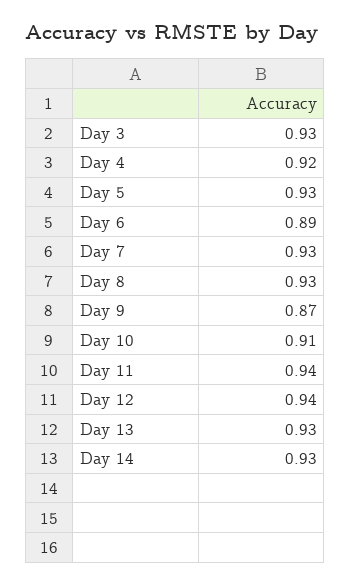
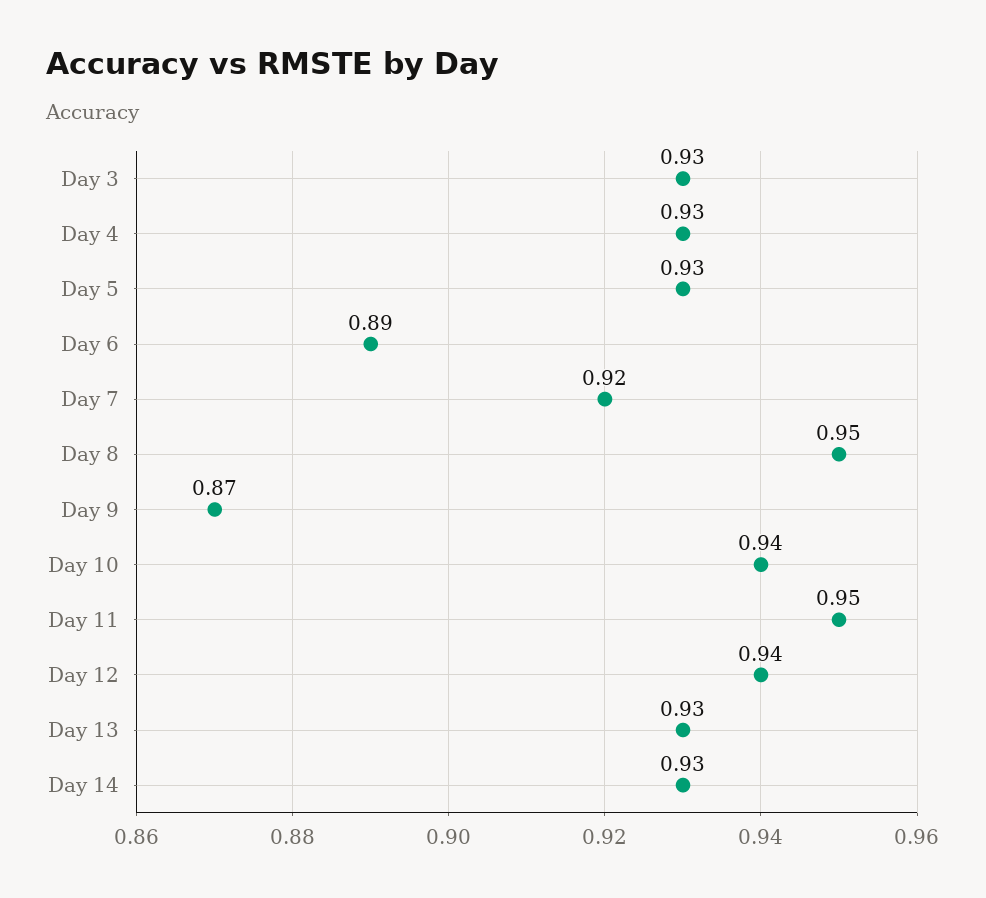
Day 4: 0.92 -> 0.93
Day 7: 0.93 -> 0.92
Day 8: 0.93 -> 0.95
Day 10: 0.91 -> 0.94
Day 11: 0.94 -> 0.95

